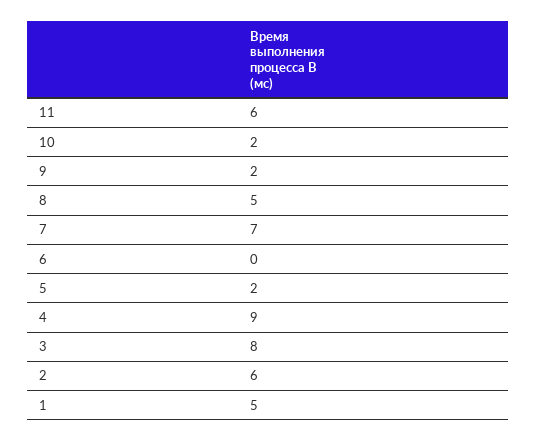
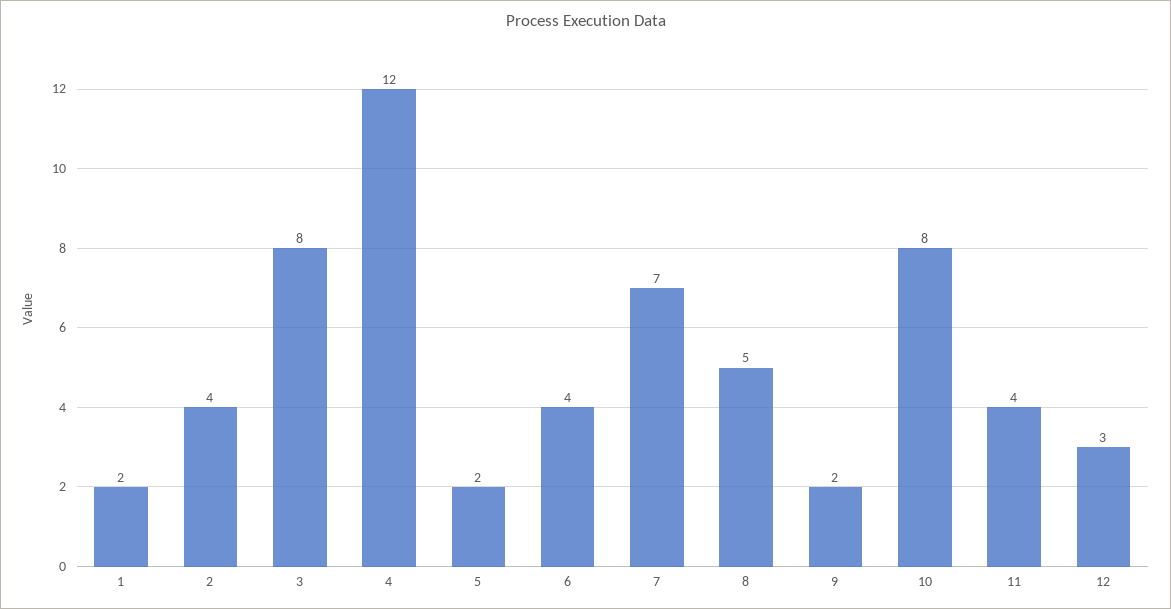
11: 6 -> 4
10: 2 -> 8
6: 0 -> 4
4: 9 -> 12
2: 6 -> 4
1: 5 -> 2
12: none -> 3

